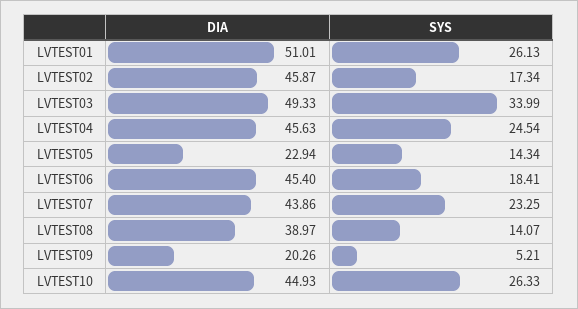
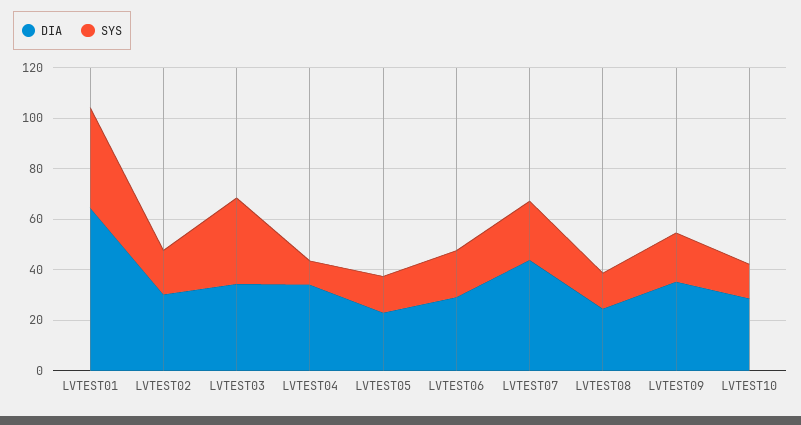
DIA, LVTEST01: 51.01 -> 65
SYS, LVTEST01: 26.13 -> 40
DIA, LVTEST02: 45.87 -> 30
DIA, LVTEST03: 49.33 -> 35
DIA, LVTEST04: 45.63 -> 35
SYS, LVTEST04: 24.54 -> 10
DIA, LVTEST06: 45.4 -> 30
DIA, LVTEST08: 38.97 -> 25
DIA, LVTEST09: 20.26 -> 35
SYS, LVTEST09: 5.21 -> 20
DIA, LVTEST10: 44.93 -> 30
SYS, LVTEST10: 26.33 -> 15

